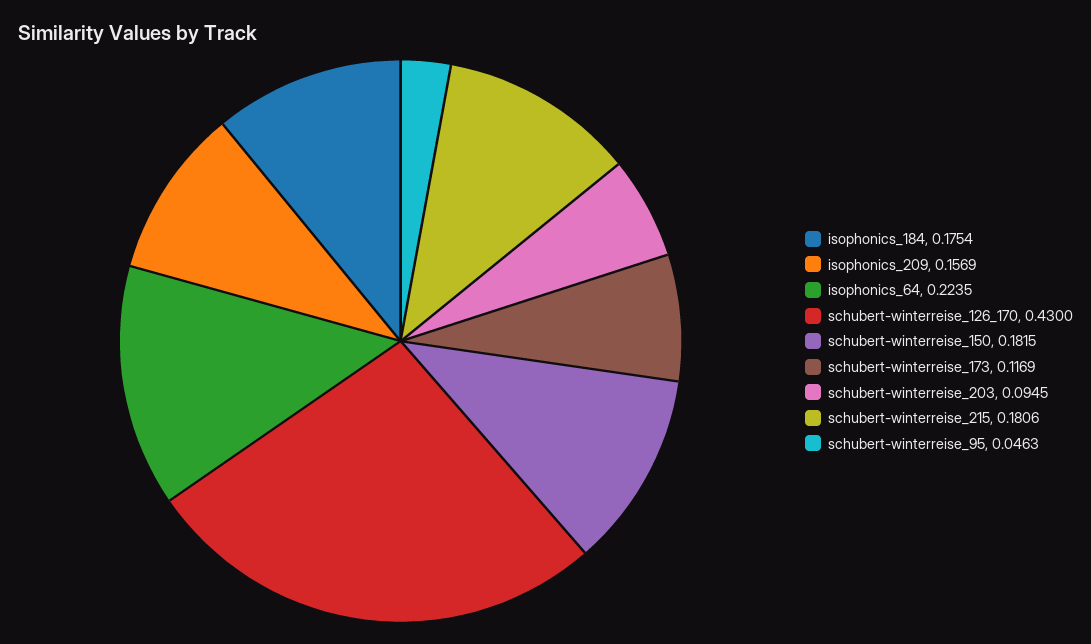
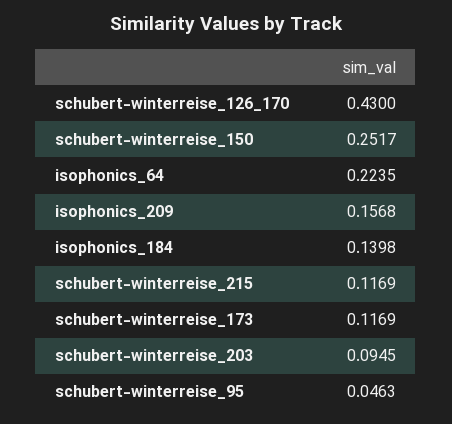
isophonics_184: 0.1754 -> 0.1398
isophonics_209: 0.1569 -> 0.1568
schubert-winterreise_150: 0.1815 -> 0.2517
schubert-winterreise_215: 0.1806 -> 0.1169

